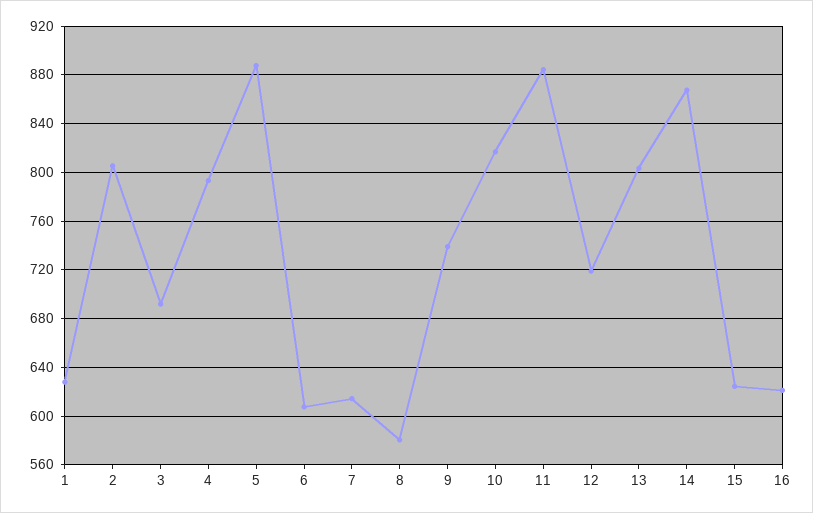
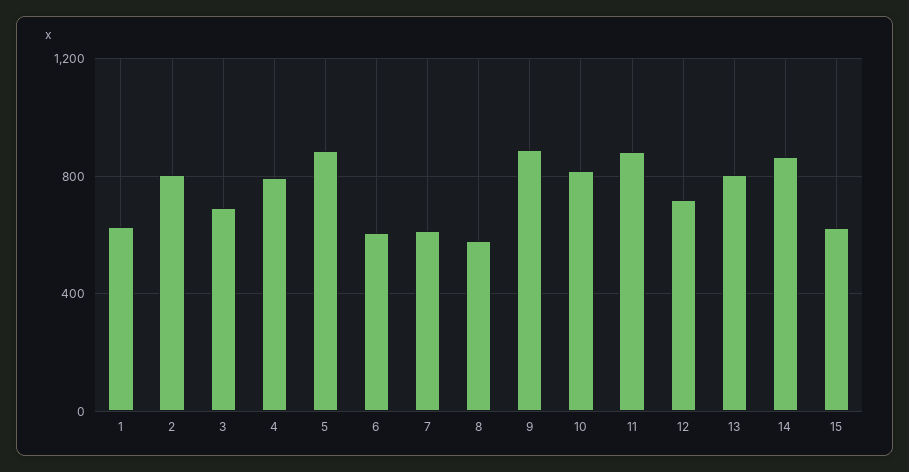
9: 740 -> 900
16: 620 -> none

